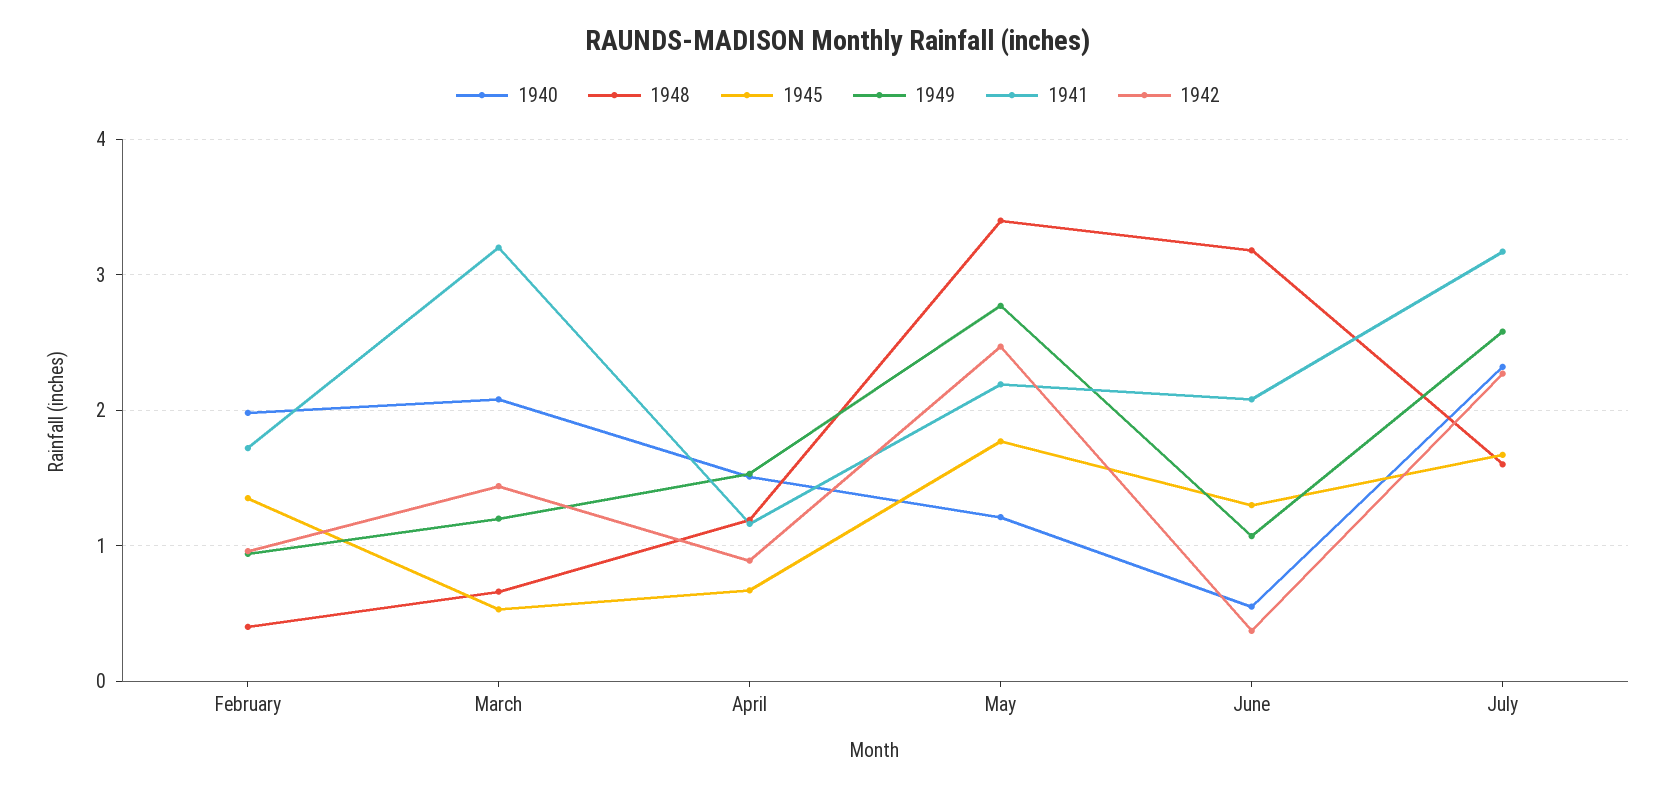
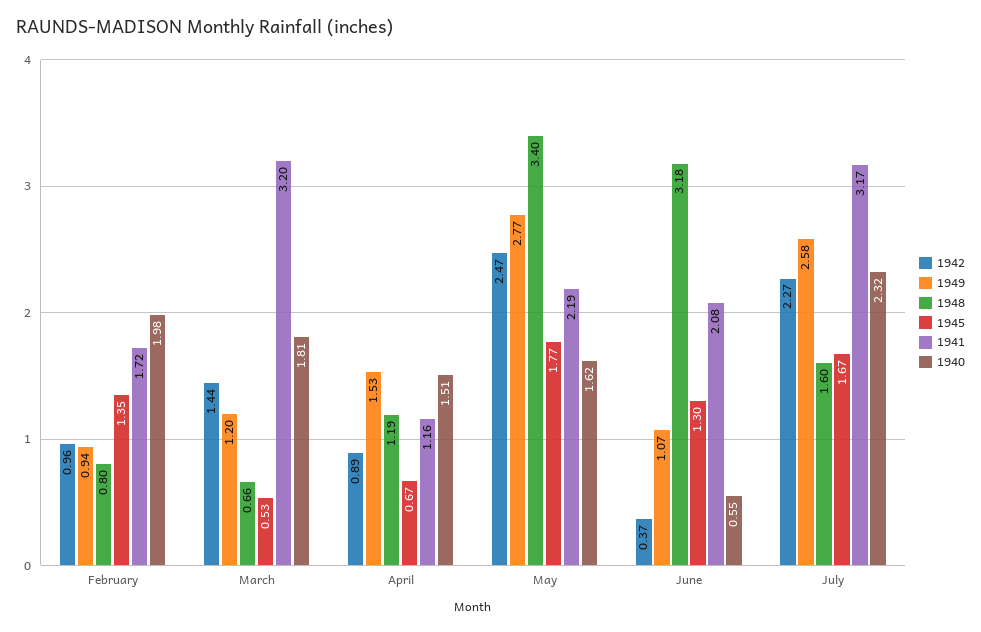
1948, February: 0.4 -> 0.8
1940, March: 2.1 -> 1.81
1940, May: 1.2 -> 1.62

